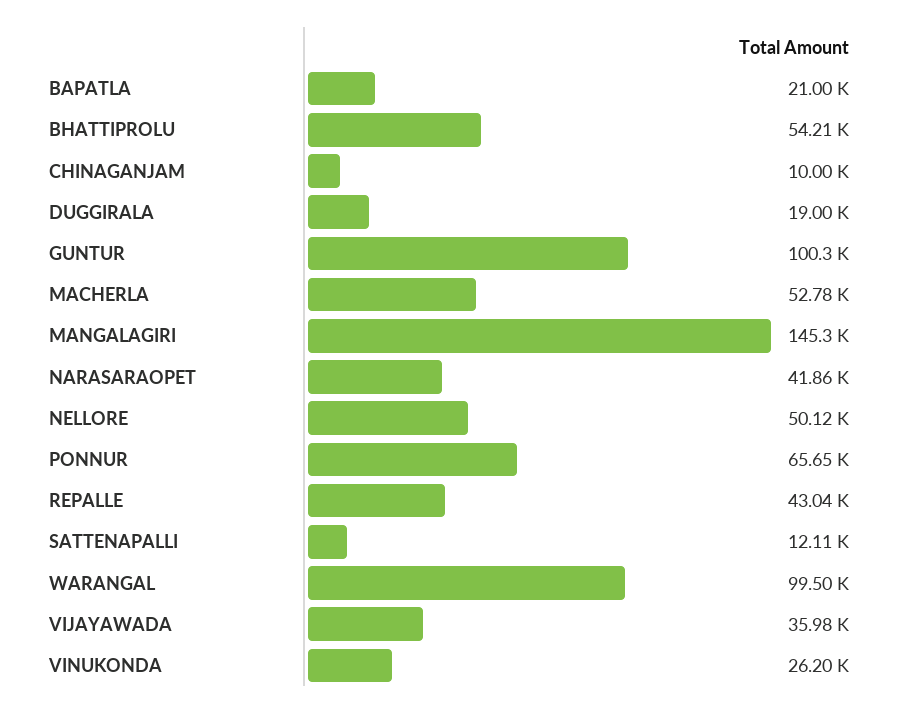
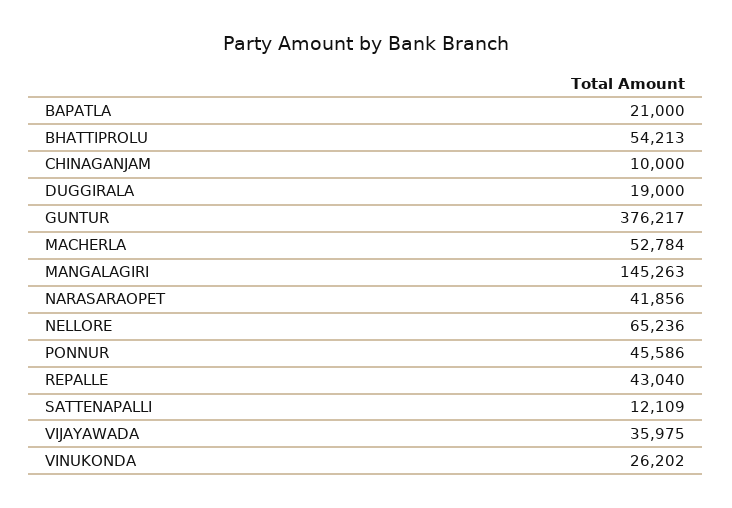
GUNTUR: 100300 -> 376217
NELLORE: 50120 -> 65236
PONNUR: 65650 -> 45586
WARANGAL: 99500 -> none

